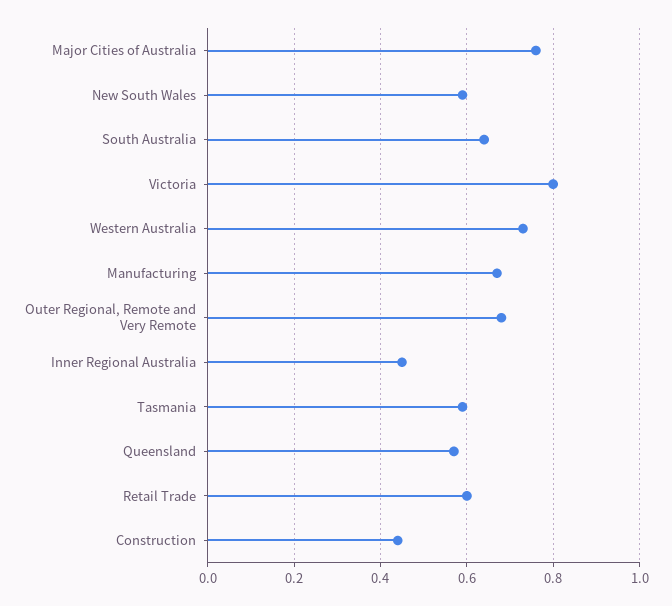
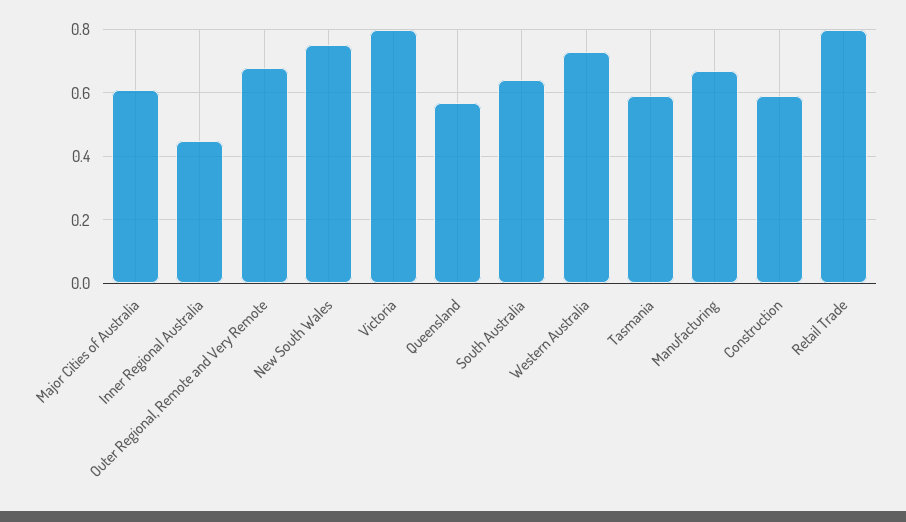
Major Cities of Australia: 0.75 -> 0.6
New South Wales: 0.6 -> 0.75
Retail Trade: 0.6 -> 0.8
Construction: 0.45 -> 0.6

